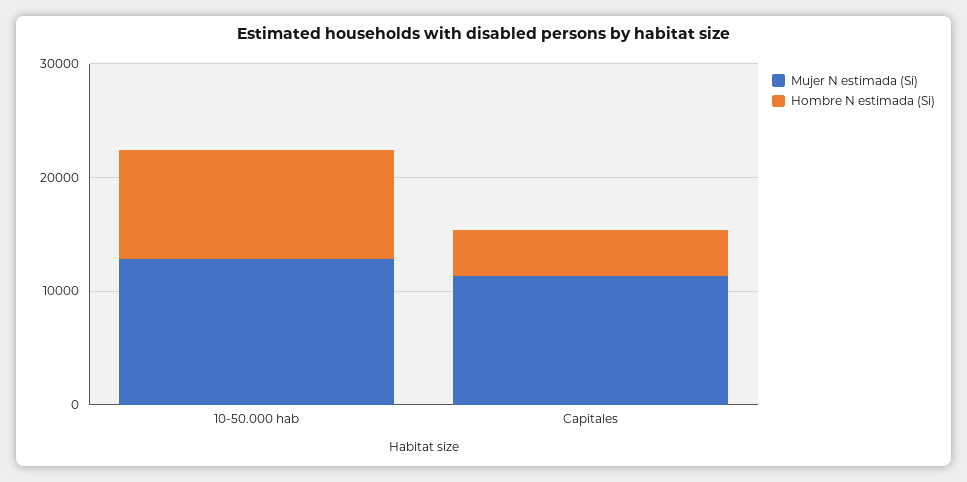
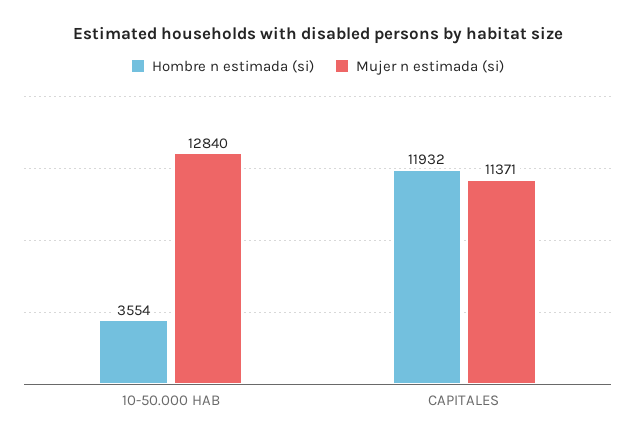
Hombre N estimada (Si), 10-50.000 hab: 10000 -> 3554
Hombre N estimada (Si), Capitales: 4000 -> 11932

